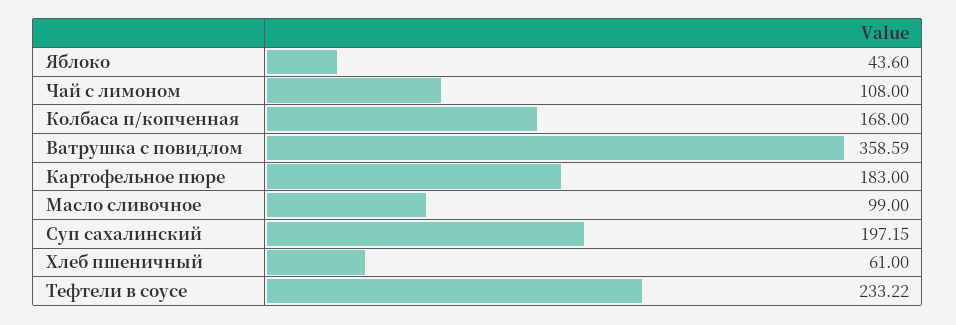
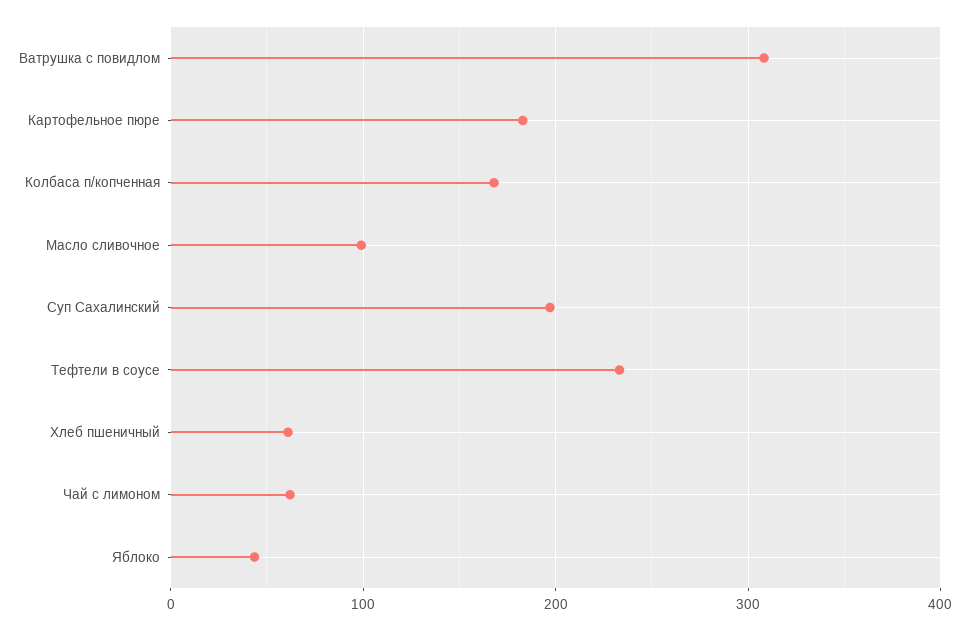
Чай с лимоном: 108 -> 60
Ватрушка с повидлом: 358.59 -> 310

